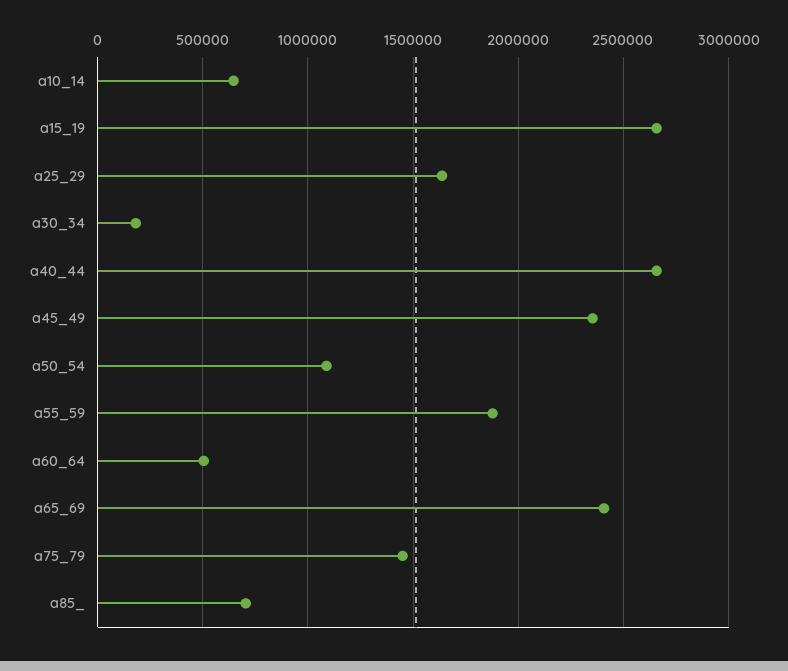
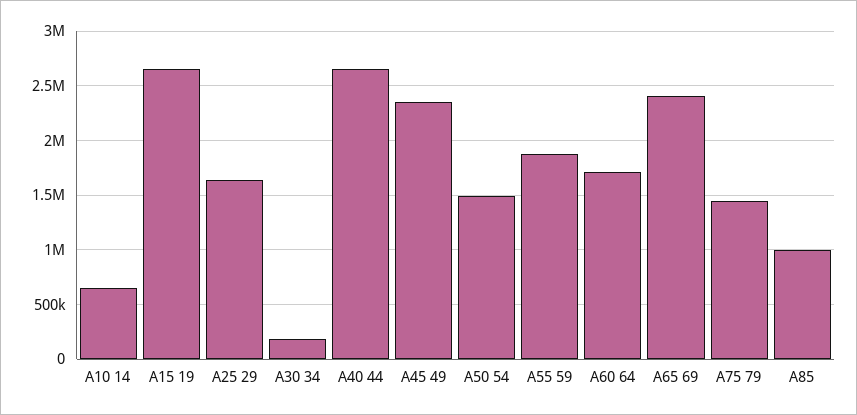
a50_54: 1100000 -> 1500000
a60_64: 500000 -> 1700000
a85_: 700000 -> 1000000

